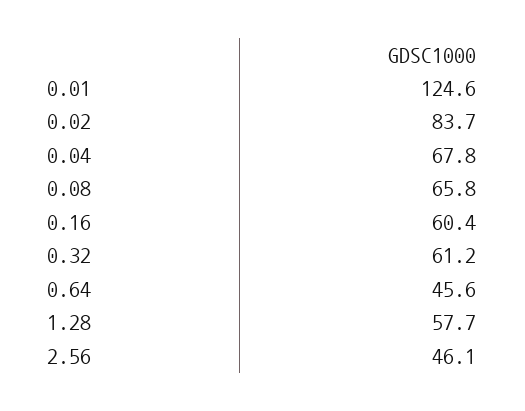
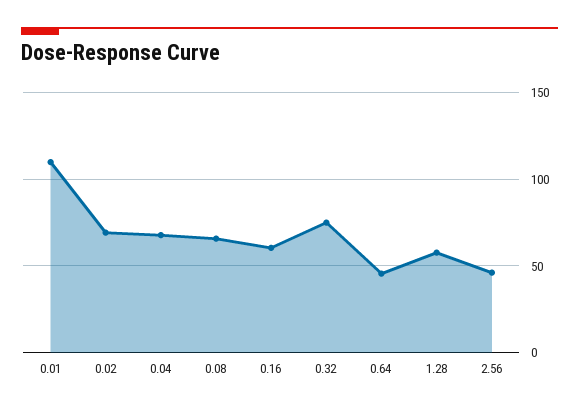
0.01: 124.6 -> 110
0.02: 83.7 -> 70
0.32: 61.2 -> 75

